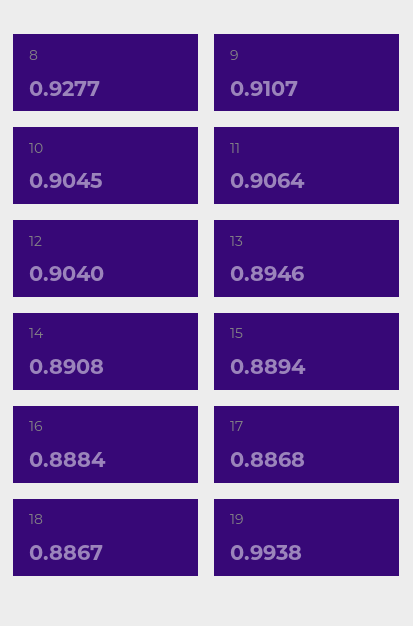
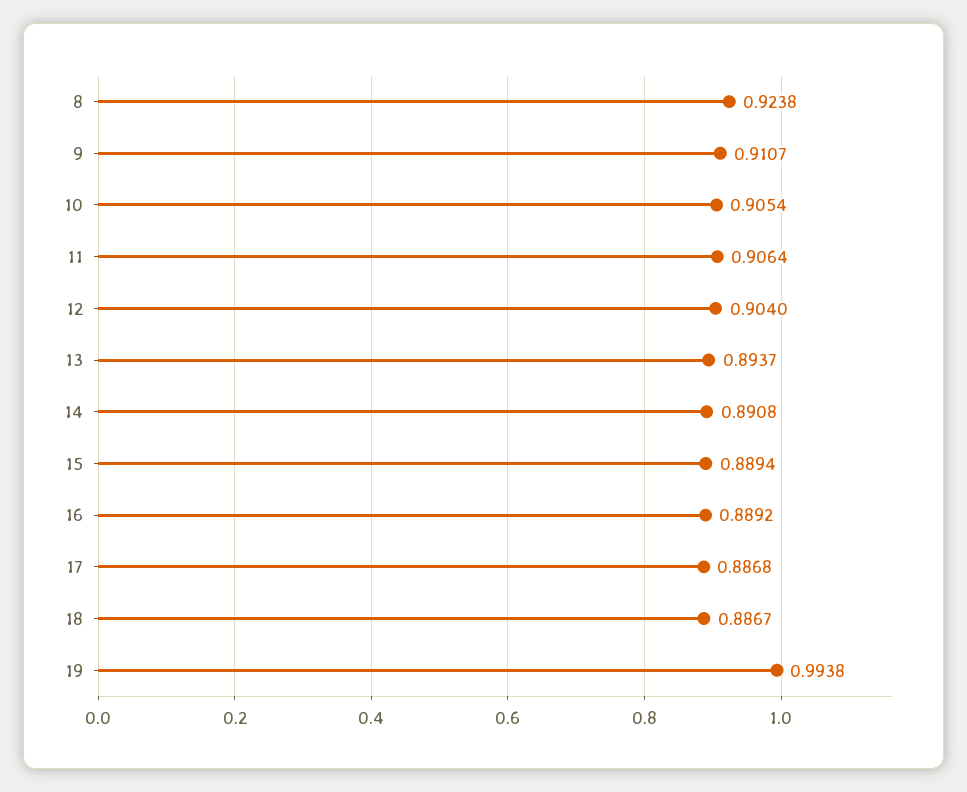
8: 0.9277 -> 0.9238
10: 0.9045 -> 0.9054
13: 0.8946 -> 0.8937
16: 0.8884 -> 0.8892

